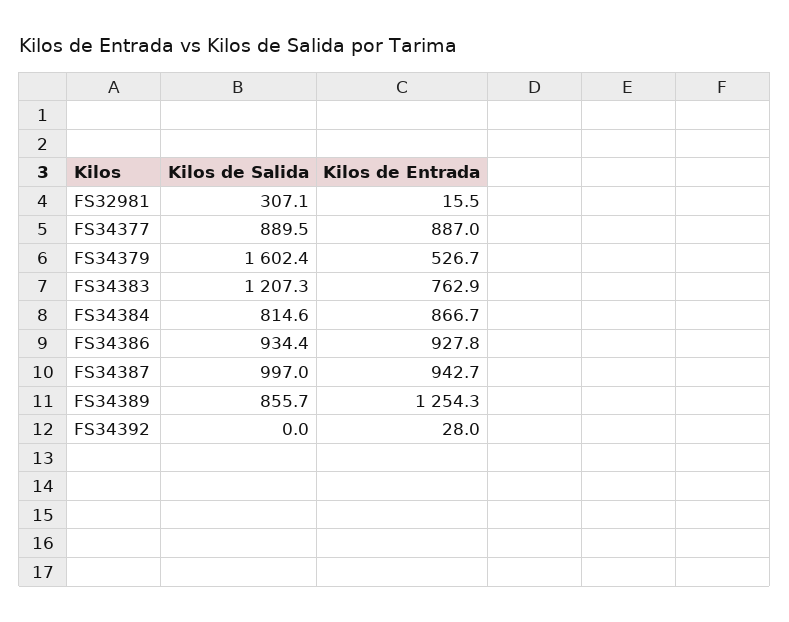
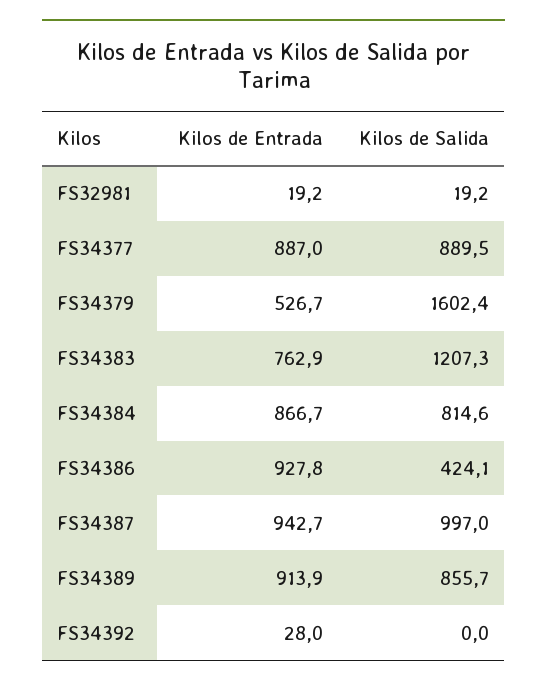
Kilos de Salida, FS32981: 307.1 -> 19.2
Kilos de Entrada, FS32981: 15.5 -> 19.2
Kilos de Salida, FS34386: 934.4 -> 424.1
Kilos de Entrada, FS34389: 1254.3 -> 913.9

